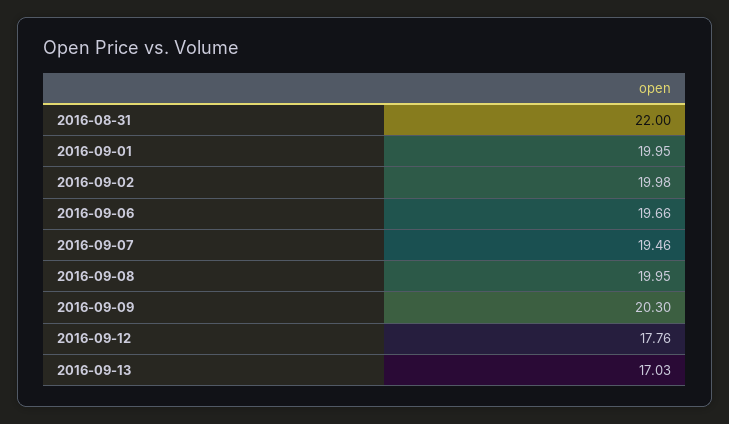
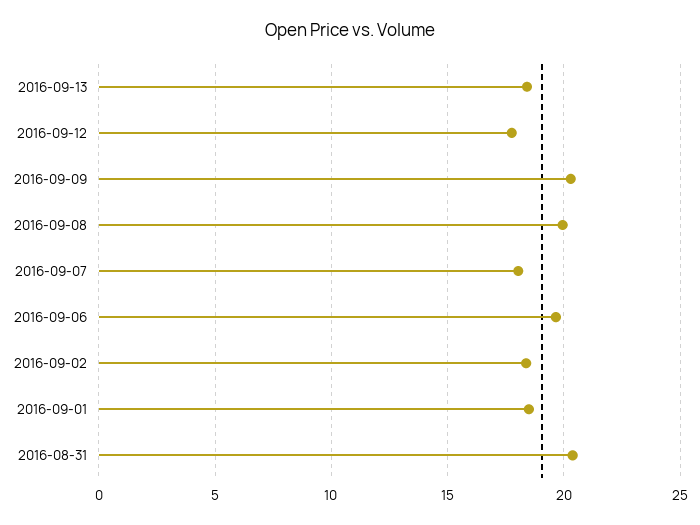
2016-08-31: 22 -> 20.5
2016-09-01: 19.95 -> 18.5
2016-09-02: 19.98 -> 18.5
2016-09-07: 19.46 -> 18
2016-09-13: 17.03 -> 18.5

